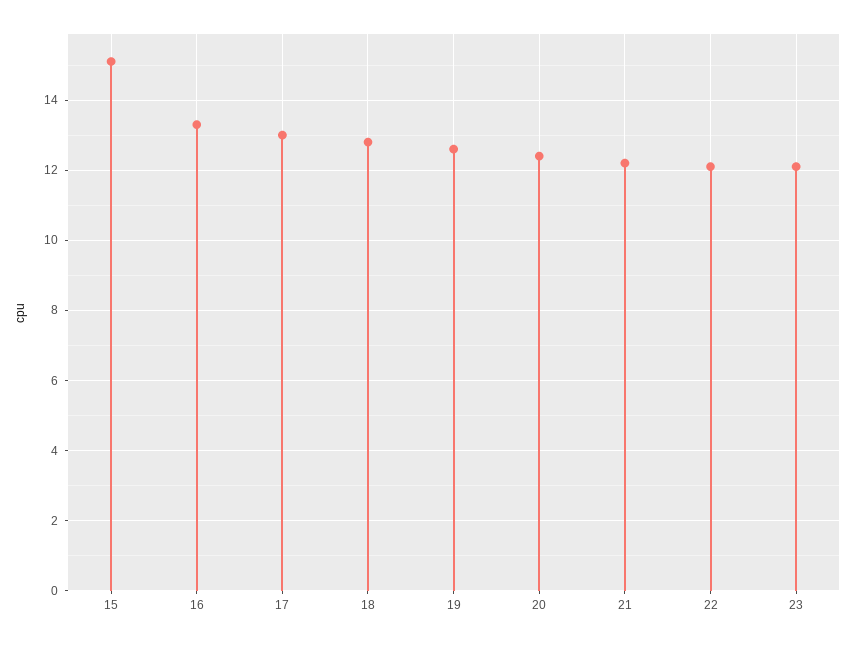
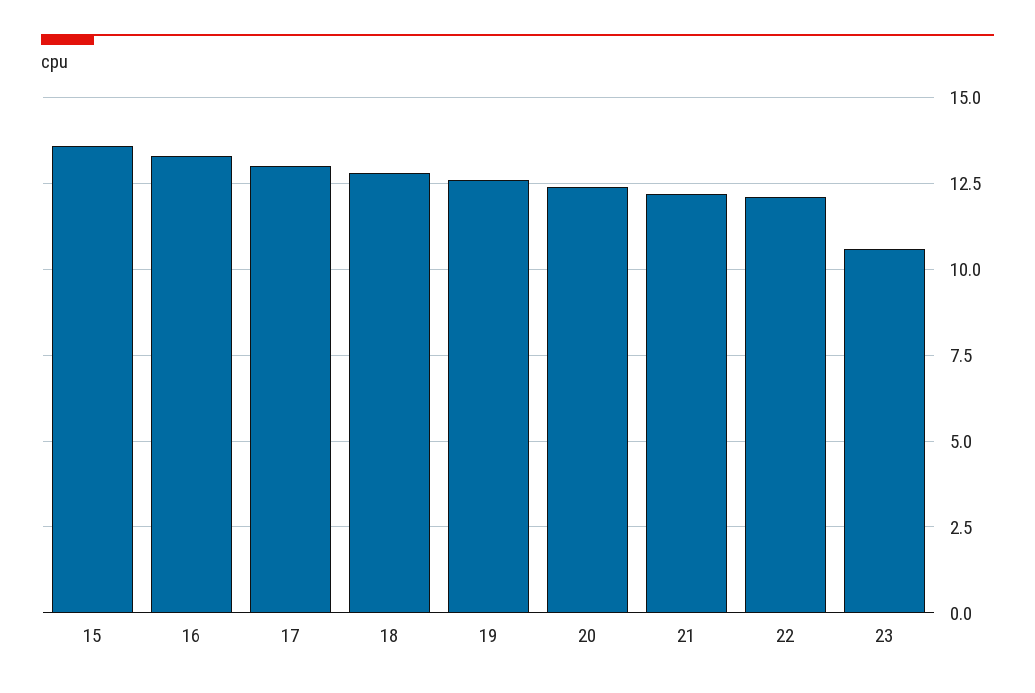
15: 15 -> 13.5
23: 12 -> 10.5

